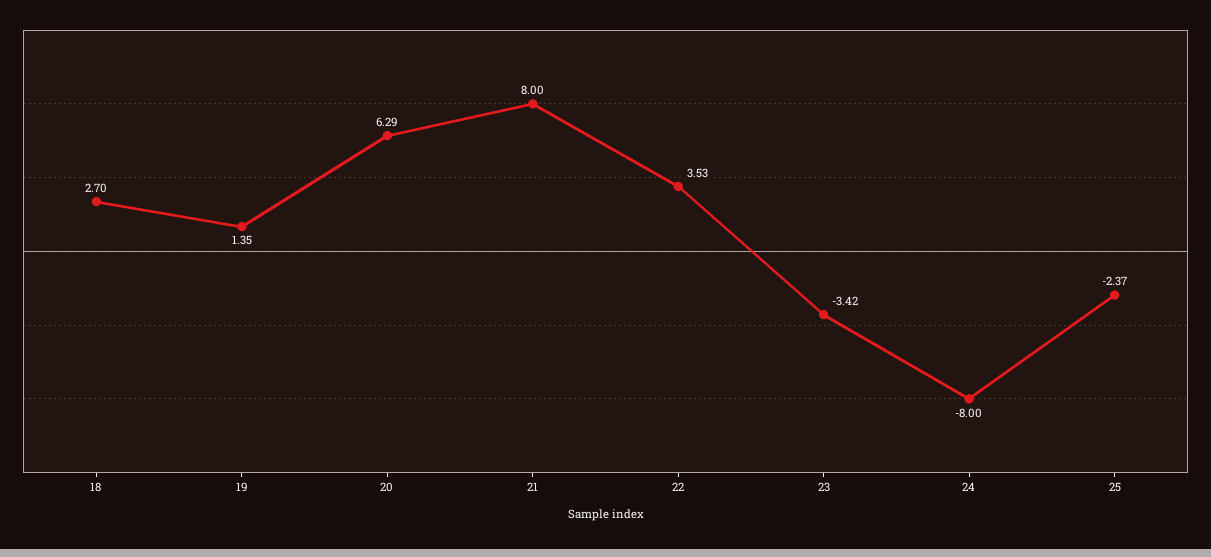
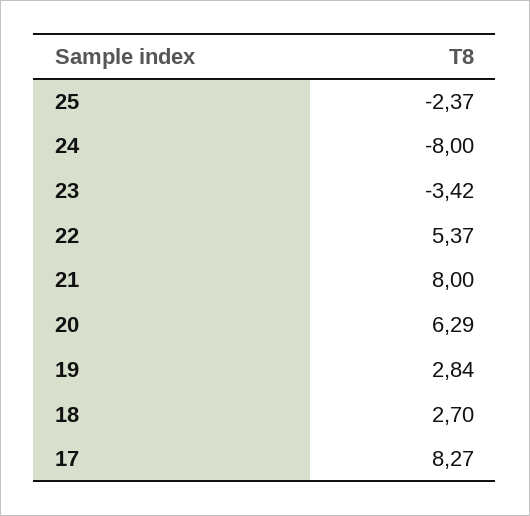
19: 1.35 -> 2.84
22: 3.53 -> 5.37
17: none -> 8.27

